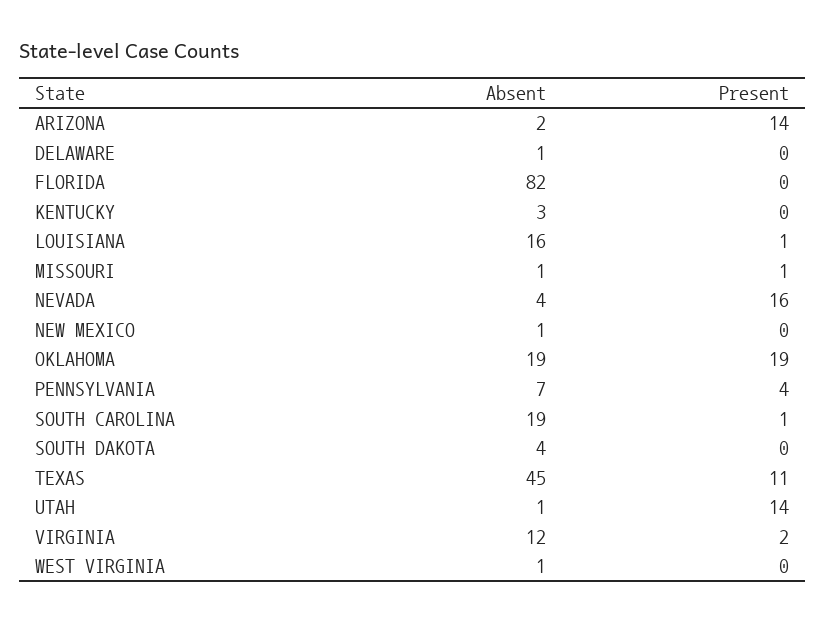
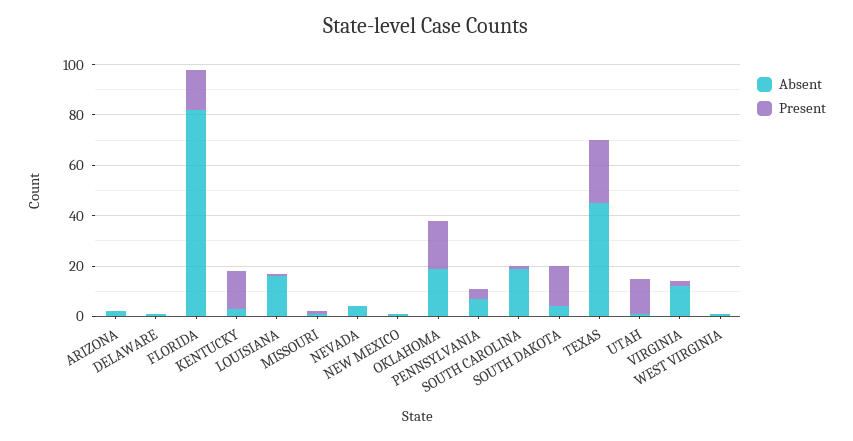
Present, ARIZONA: 14 -> 0
Present, FLORIDA: 0 -> 15
Present, KENTUCKY: 0 -> 15
Present, NEVADA: 16 -> 0
Present, SOUTH DAKOTA: 0 -> 15
Present, TEXAS: 11 -> 25

